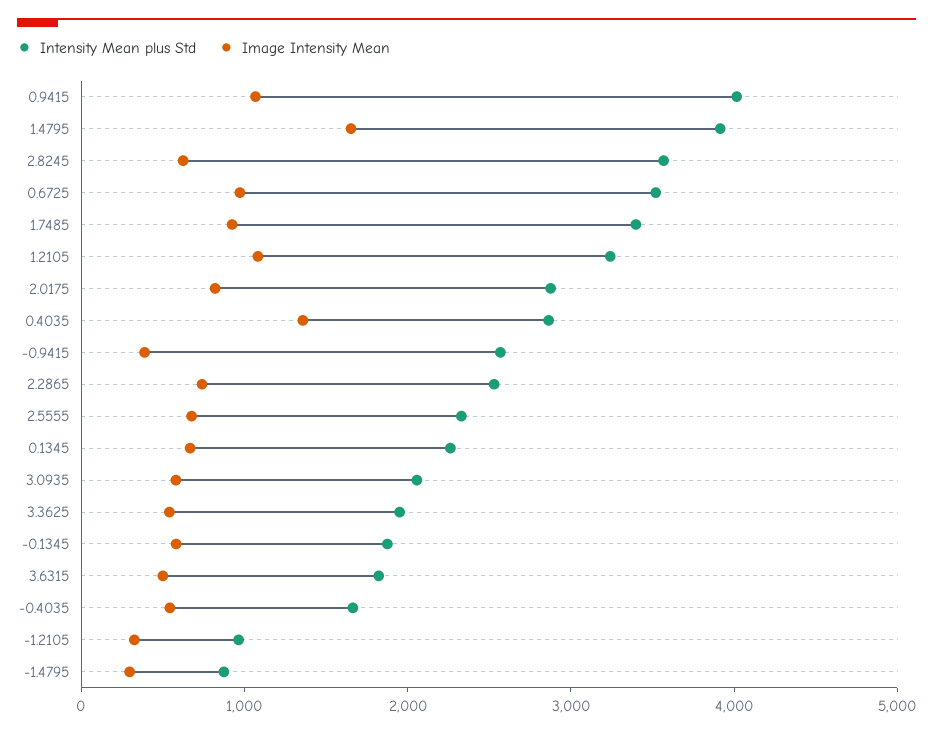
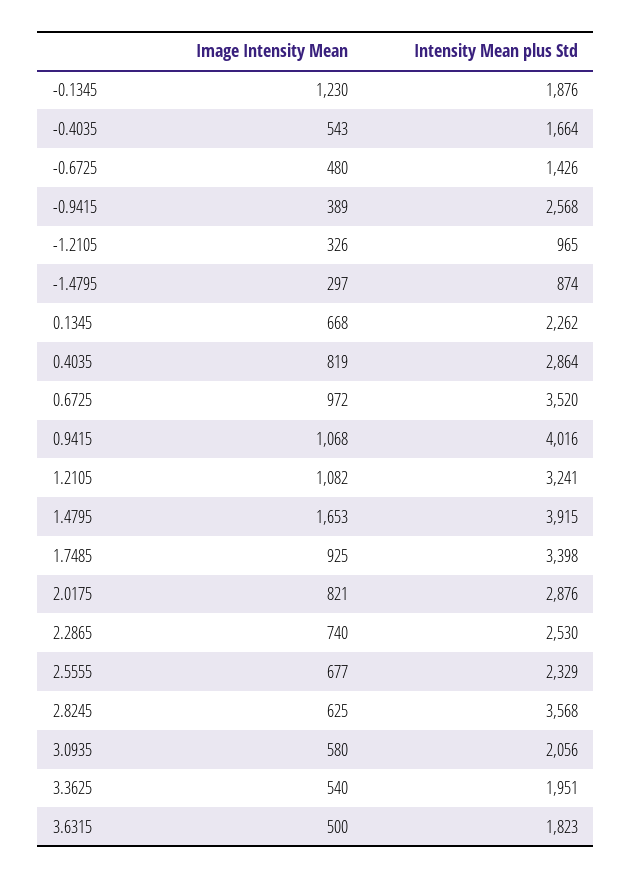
Image Intensity Mean, 0.4035: 1400 -> 819
Image Intensity Mean, -0.1345: 600 -> 1230
Image Intensity Mean, -0.6725: none -> 480
Intensity Mean plus Std, -0.6725: none -> 1426

